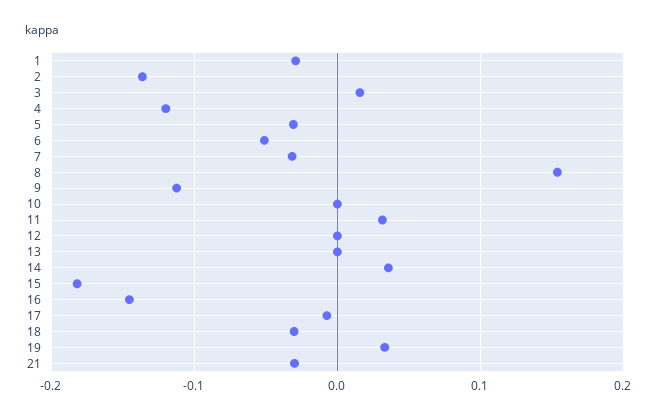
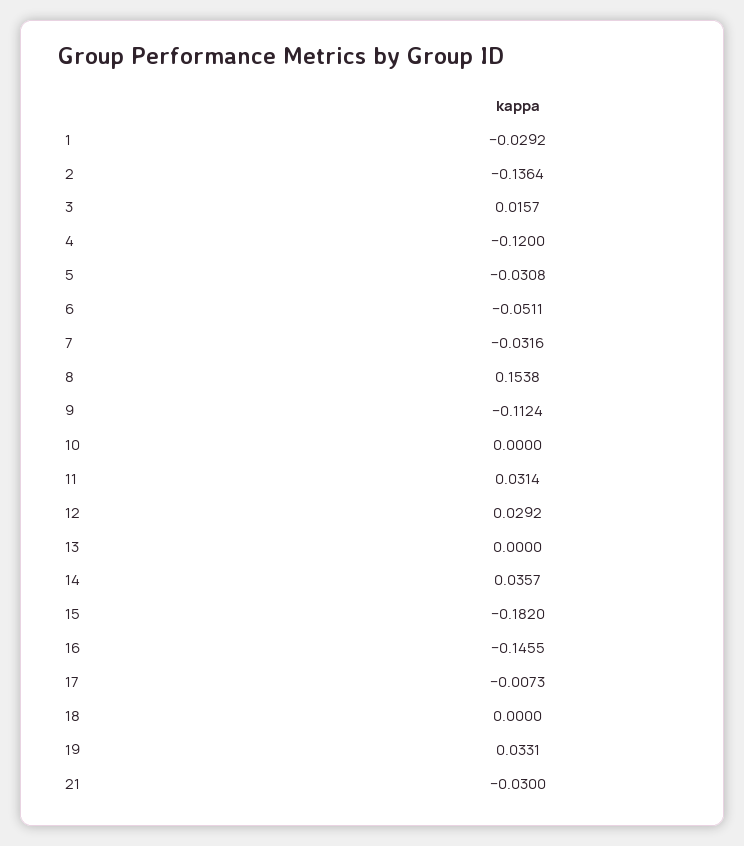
12: 0 -> 0.0292
18: -0.03 -> 0

